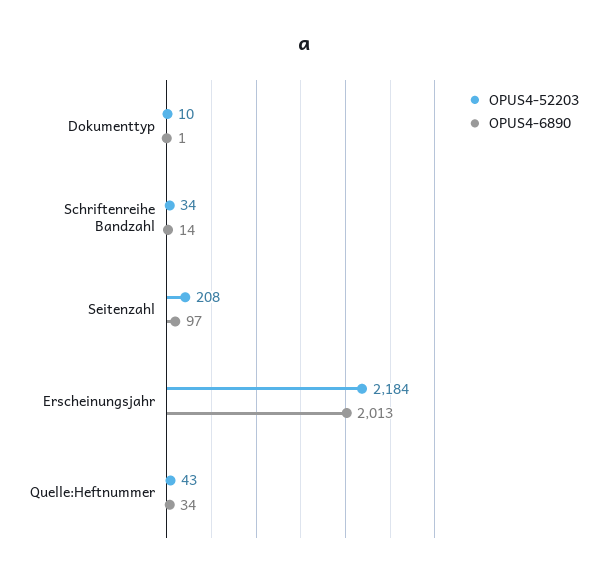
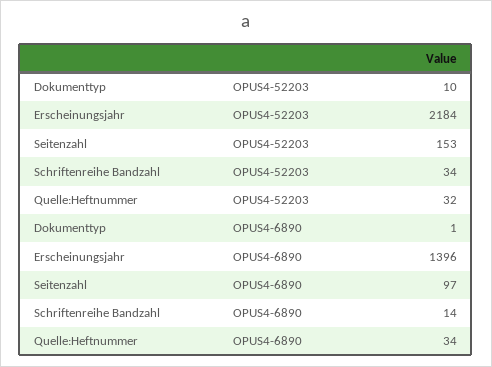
OPUS4-52203, Seitenzahl: 208 -> 153
OPUS4-6890, Erscheinungsjahr: 2013 -> 1396
OPUS4-52203, Quelle:Heftnummer: 43 -> 32

